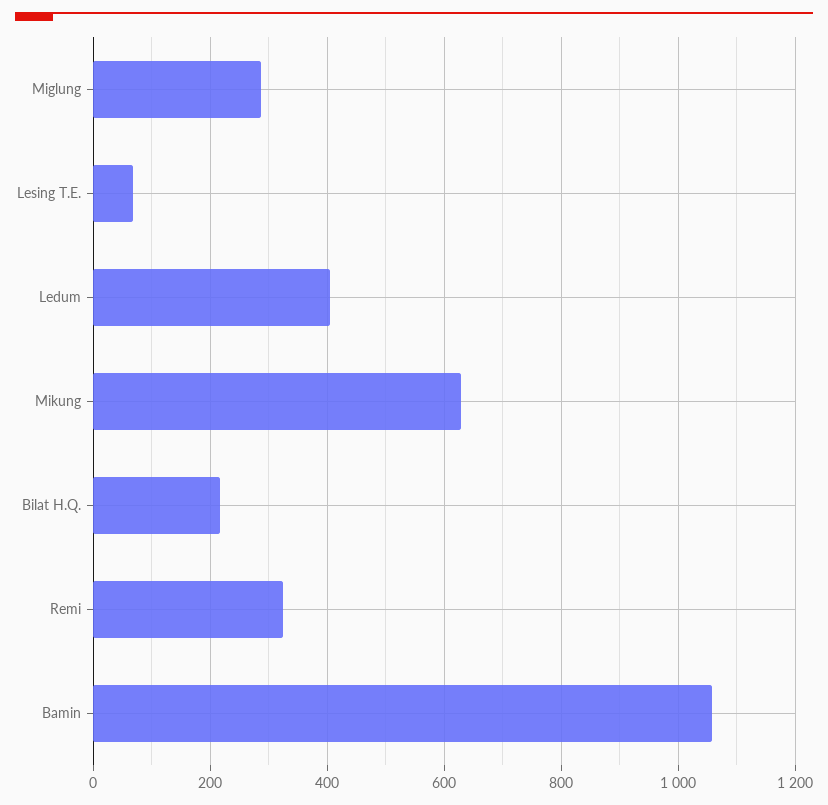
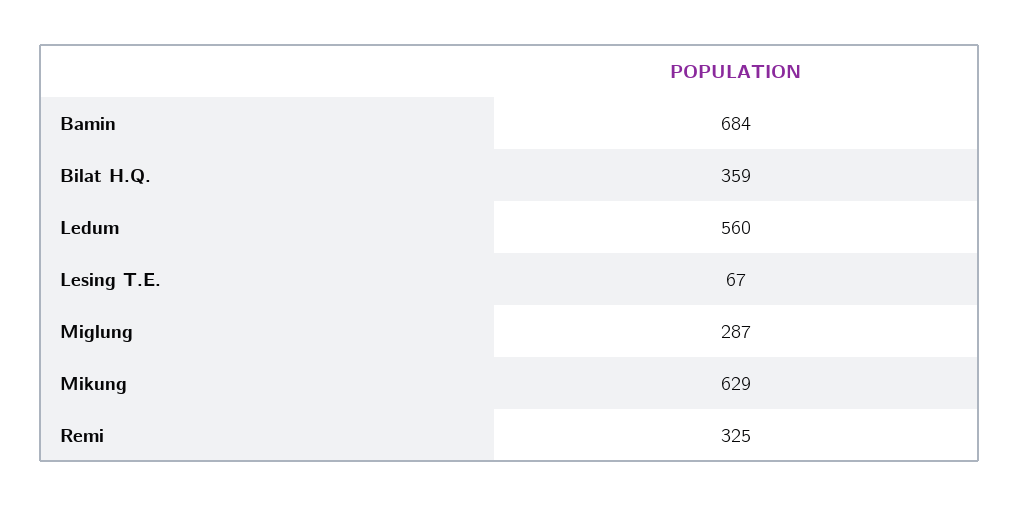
Ledum: 400 -> 560
Bilat H.Q.: 220 -> 359
Bamin: 1060 -> 684

